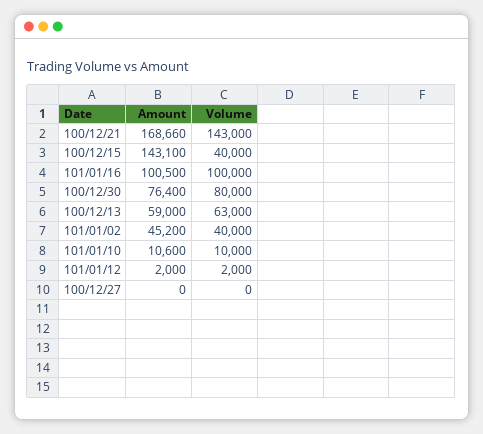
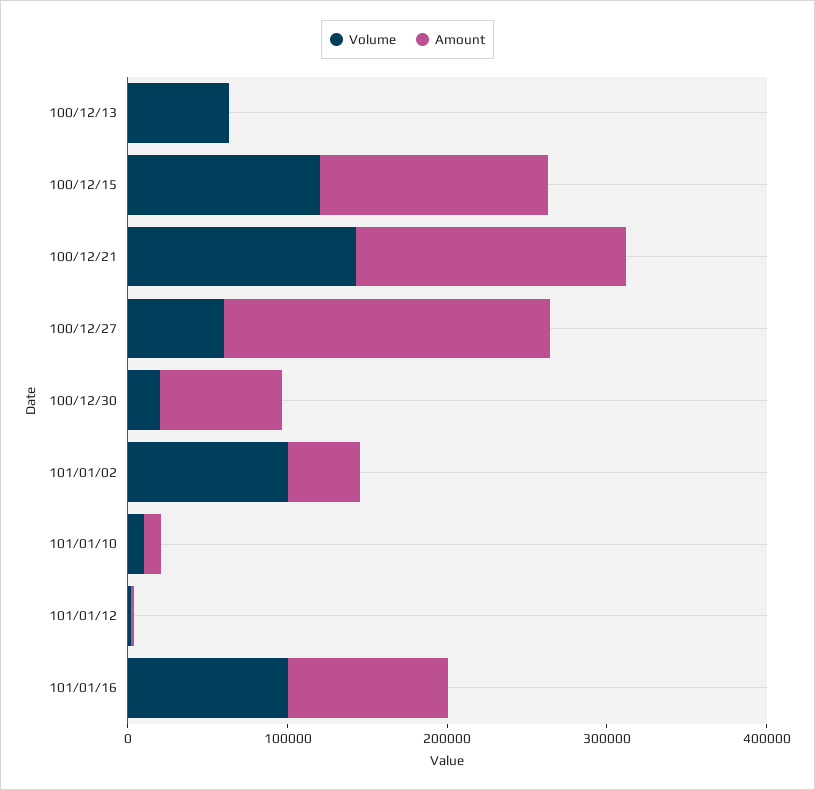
Volume, 100/12/15: 40000 -> 120000
Volume, 100/12/30: 80000 -> 20000
Amount, 100/12/13: 59000 -> 0
Volume, 101/01/02: 40000 -> 100000
Amount, 100/12/27: 0 -> 200000
Volume, 100/12/27: 0 -> 60000

